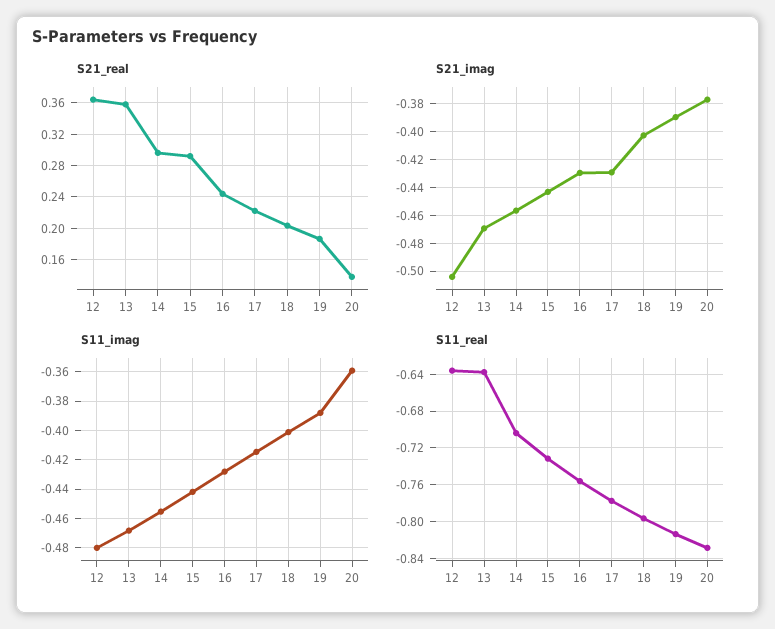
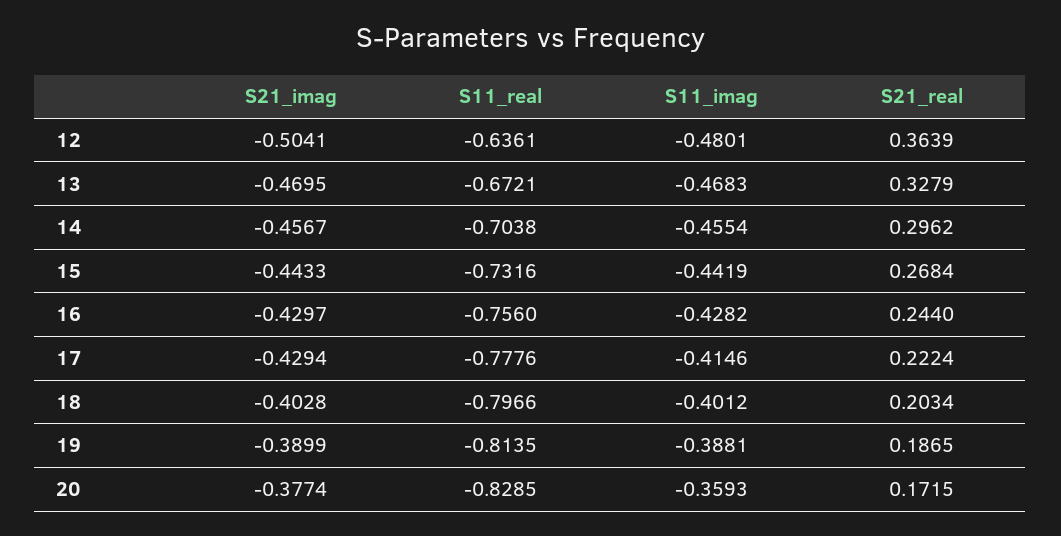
S21_real, 13: 0.36 -> 0.3279
S21_real, 15: 0.29 -> 0.2684
S21_real, 20: 0.14 -> 0.1715
S11_real, 13: -0.64 -> -0.6721

